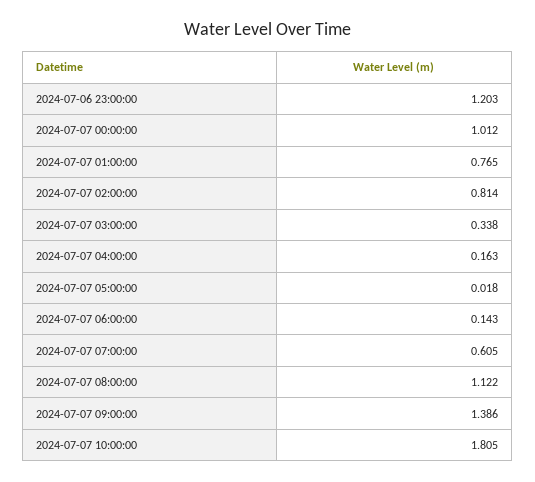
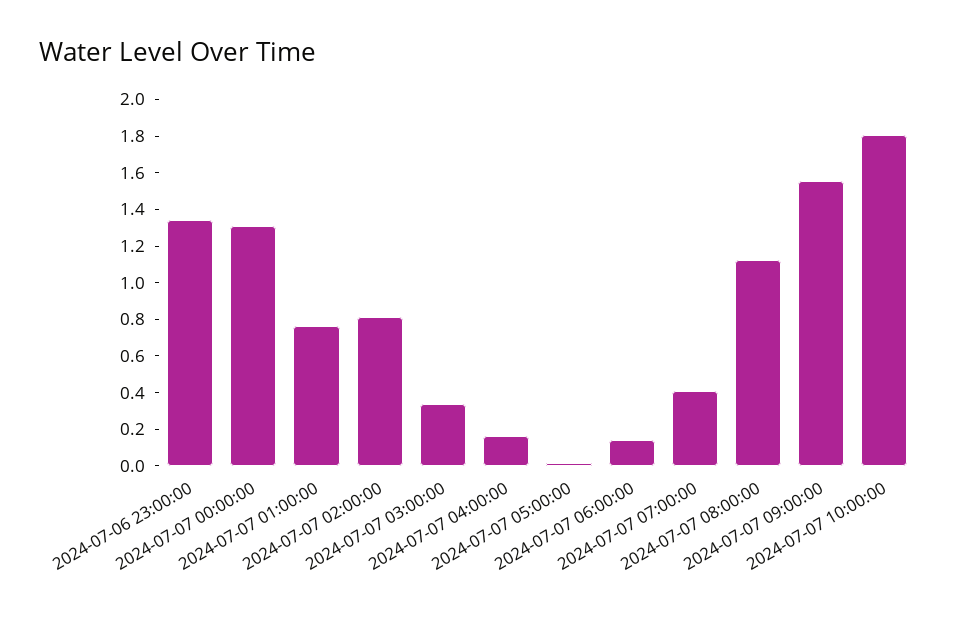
2024-07-06 23:00:00: 1.203 -> 1.35
2024-07-07 00:00:00: 1.012 -> 1.3
2024-07-07 07:00:00: 0.605 -> 0.4
2024-07-07 09:00:00: 1.386 -> 1.55

